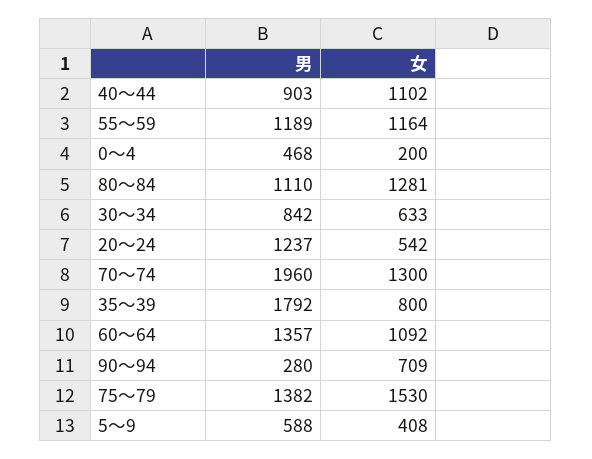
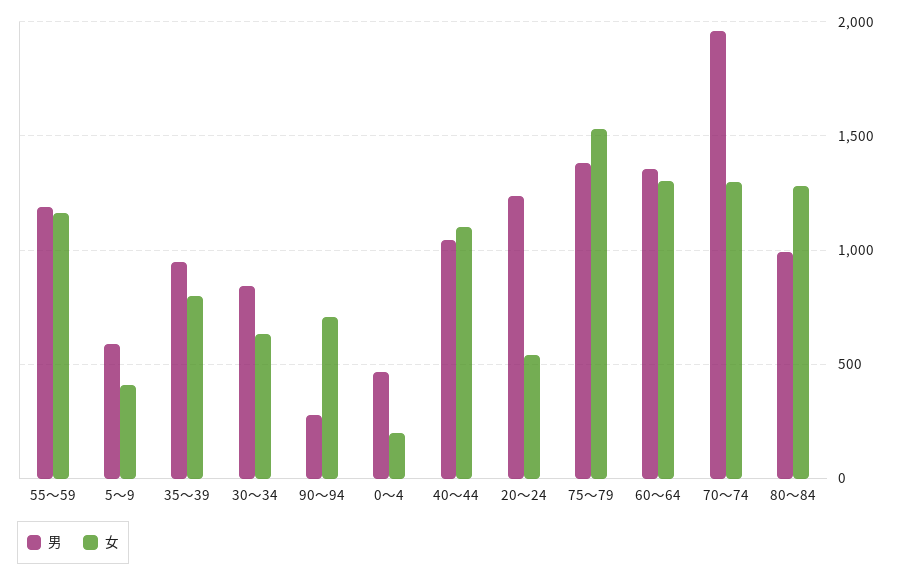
男, 40～44: 903 -> 1050
男, 80～84: 1110 -> 1000
男, 35～39: 1792 -> 950
女, 60～64: 1092 -> 1300

